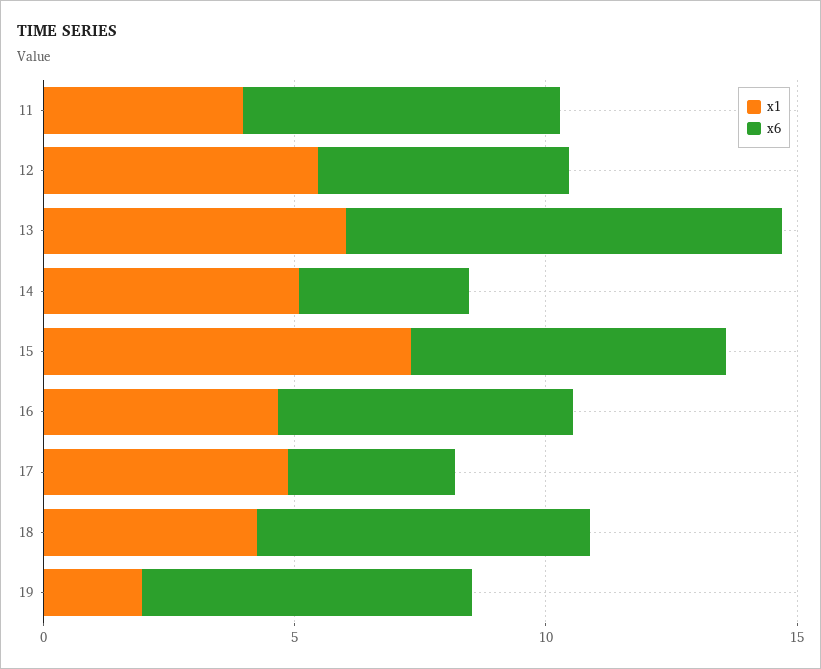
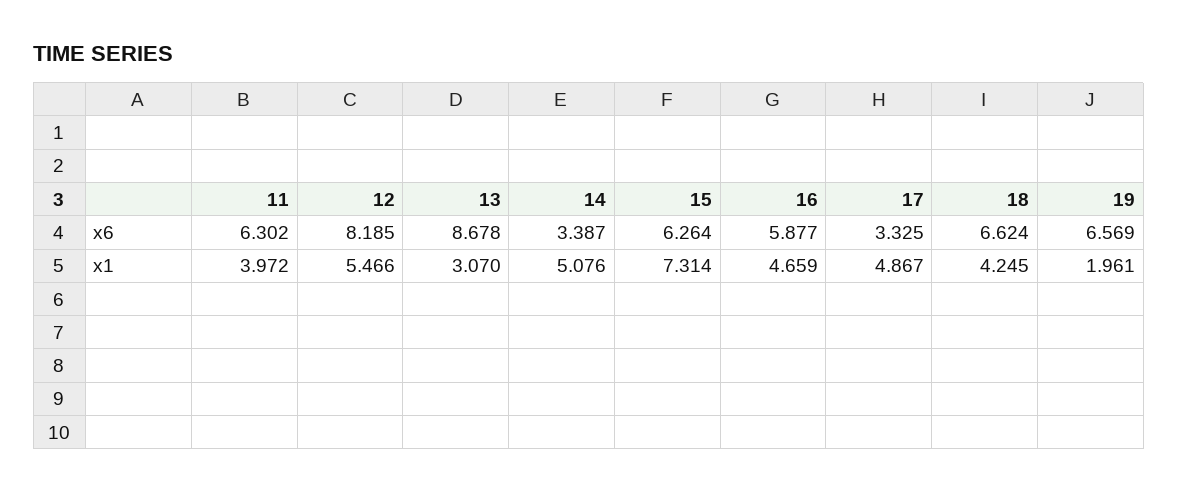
x6, 12: 5 -> 8.185
x1, 13: 6 -> 3.07

